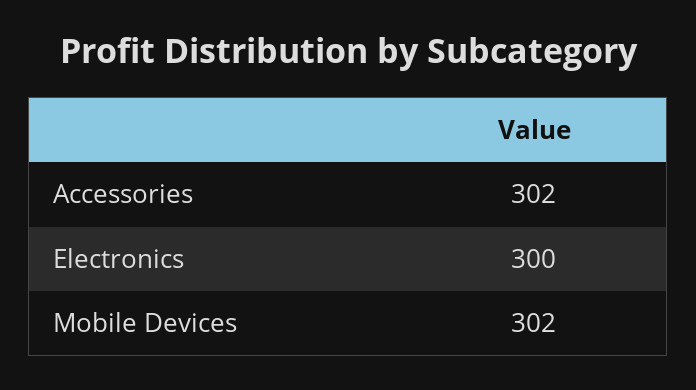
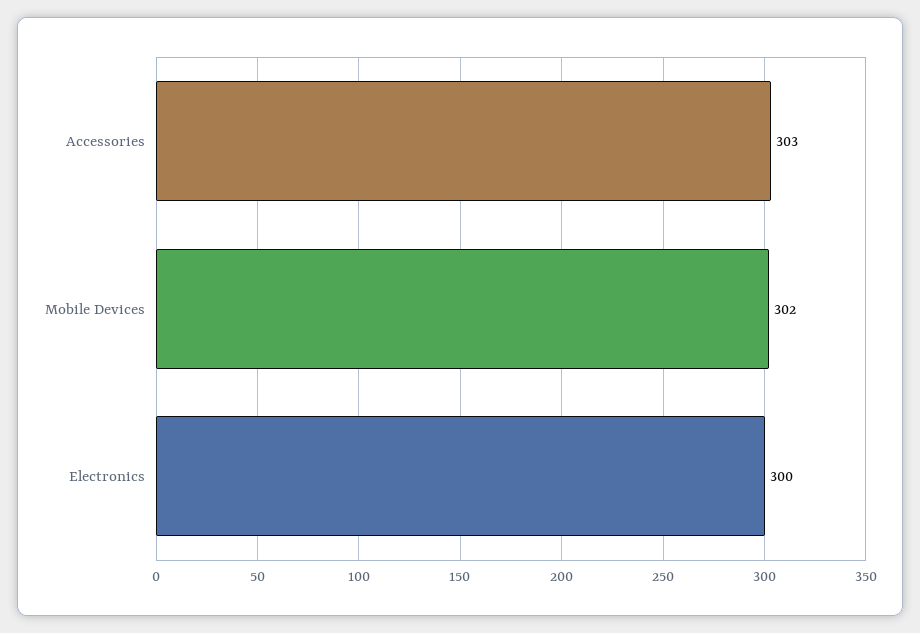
Accessories: 302 -> 303

